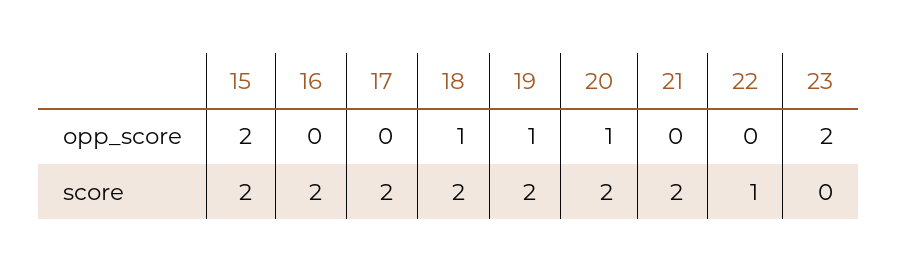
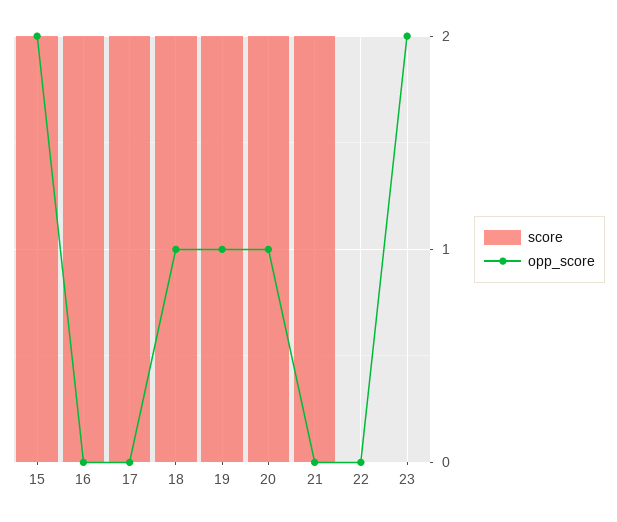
score, 22: 1 -> 0

